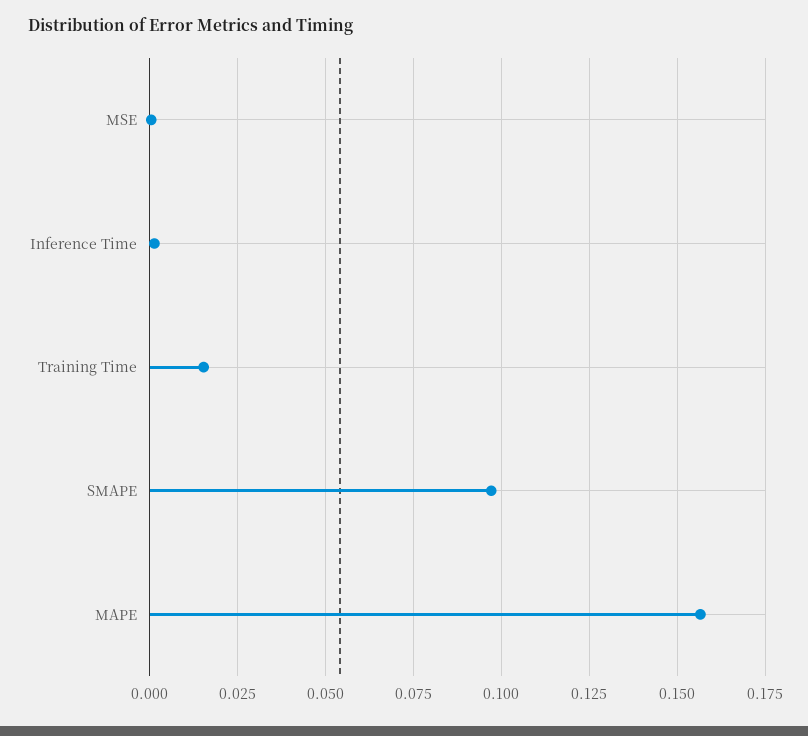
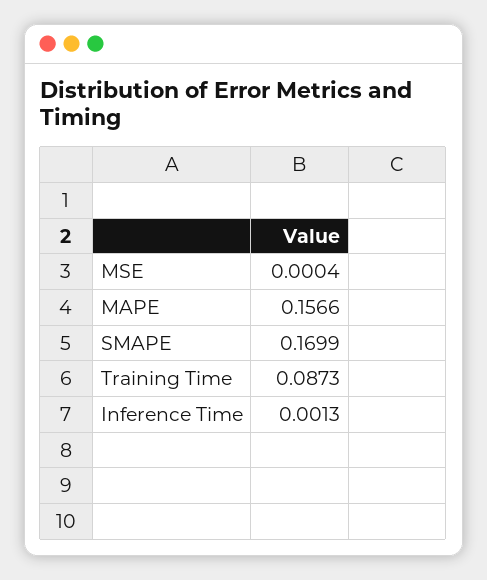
Training Time: 0.015 -> 0.0873
SMAPE: 0.0975 -> 0.1699

